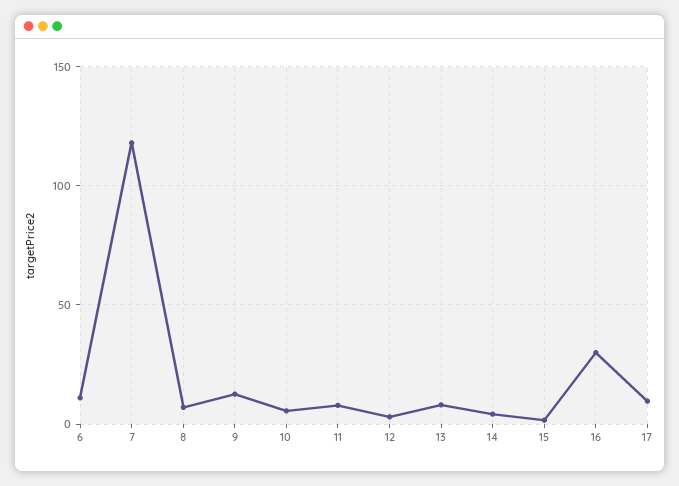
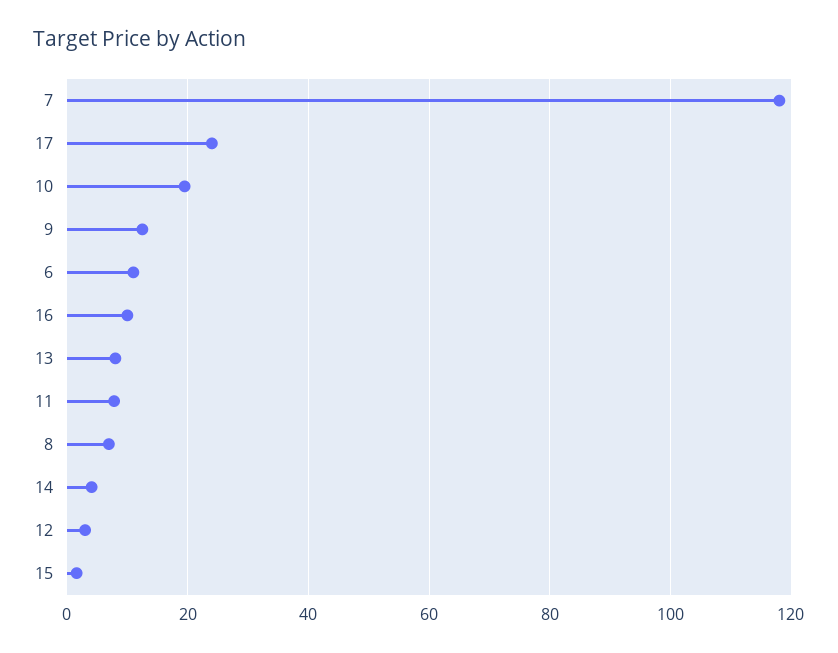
10: 5 -> 20
16: 30 -> 10
17: 10 -> 24

